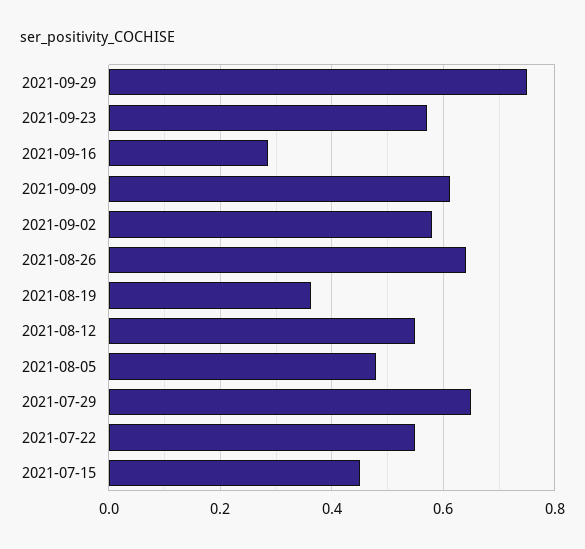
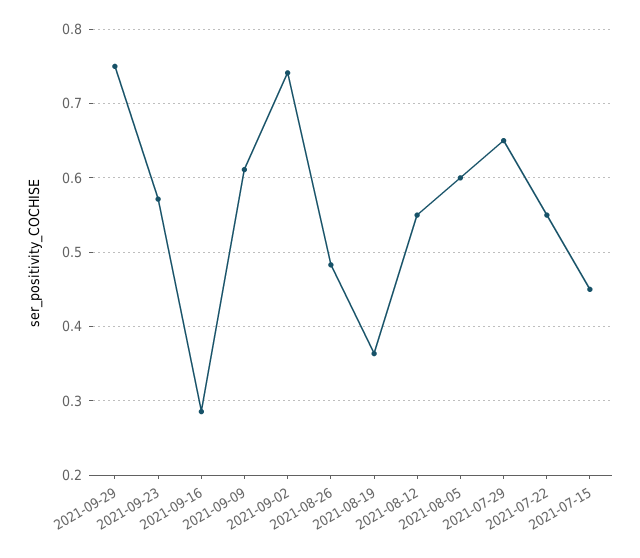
2021-09-02: 0.58 -> 0.74
2021-08-26: 0.64 -> 0.48
2021-08-05: 0.48 -> 0.6

